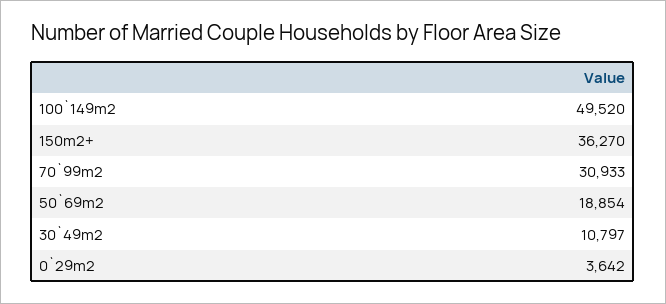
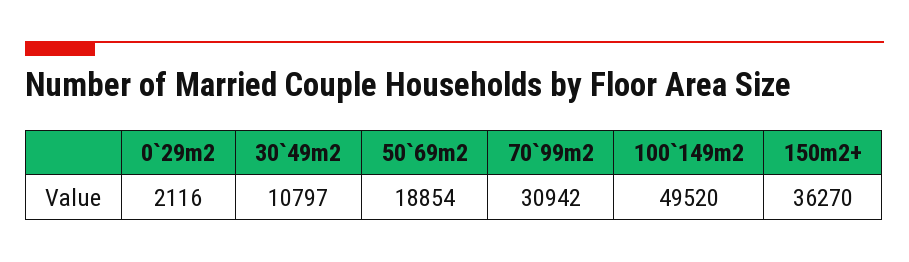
70`99m2: 30933 -> 30942
0`29m2: 3642 -> 2116

